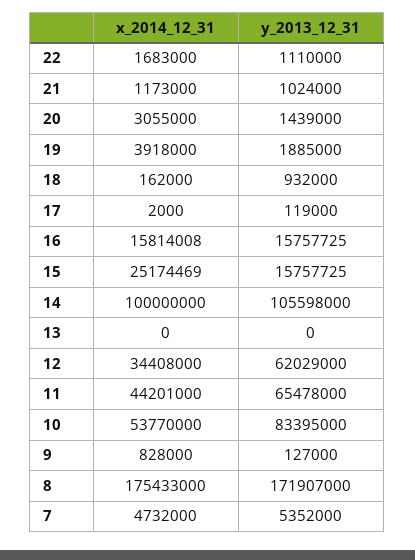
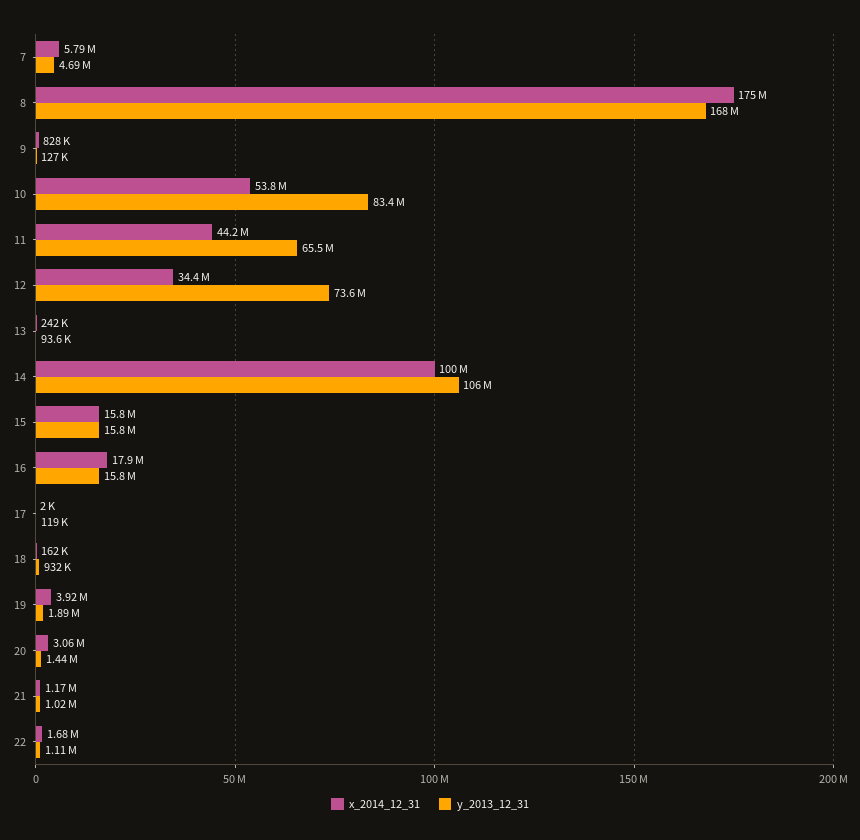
x_2014_12_31, 16: 15814008 -> 17900000
x_2014_12_31, 15: 25174469 -> 15800000
x_2014_12_31, 13: 0 -> 242000
y_2013_12_31, 13: 0 -> 93600
y_2013_12_31, 12: 62029000 -> 73600000
y_2013_12_31, 8: 171907000 -> 168000000
x_2014_12_31, 7: 4732000 -> 5790000
y_2013_12_31, 7: 5352000 -> 4690000

